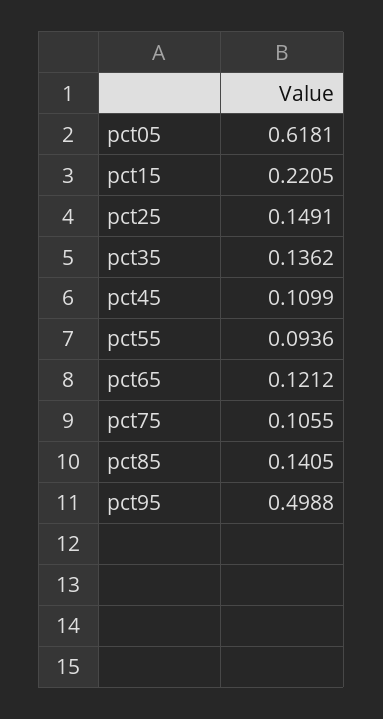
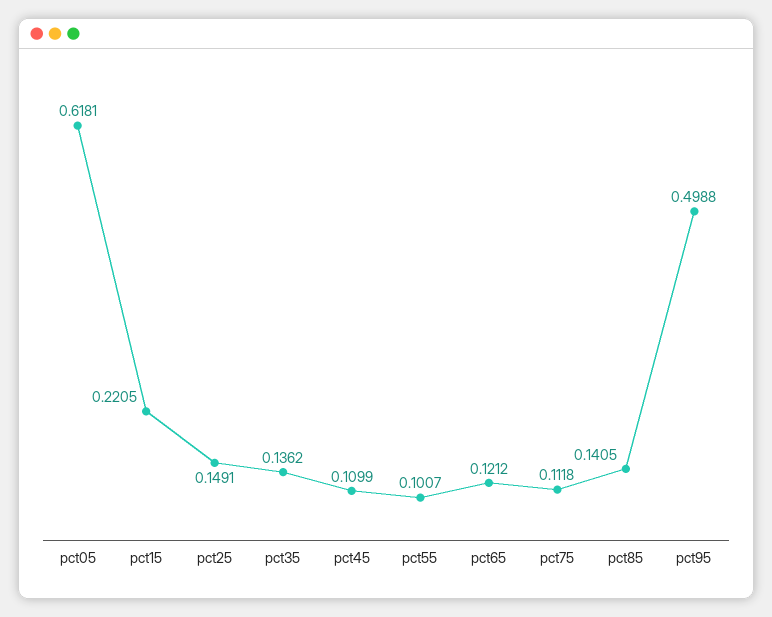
pct55: 0.0936 -> 0.1007
pct75: 0.1055 -> 0.1118

